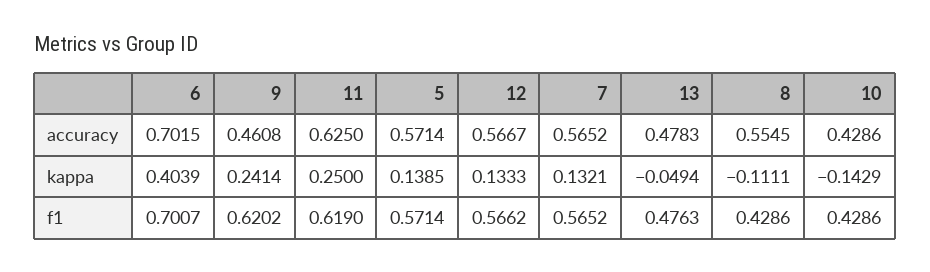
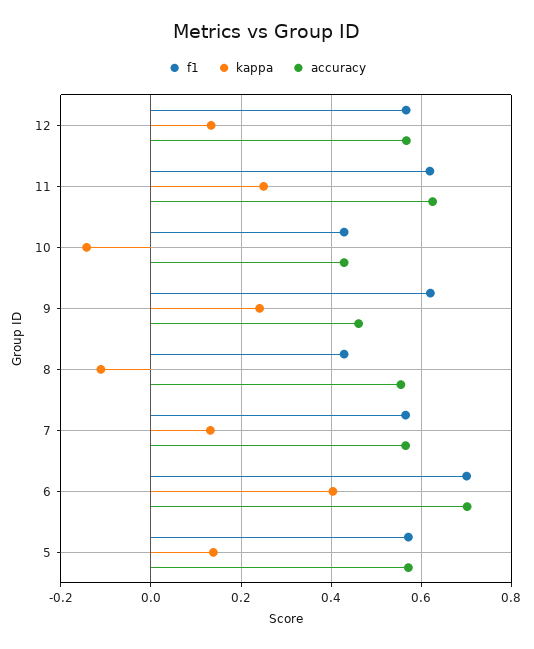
accuracy, 13: 0.4783 -> none
kappa, 13: -0.0494 -> none
f1, 13: 0.4763 -> none

